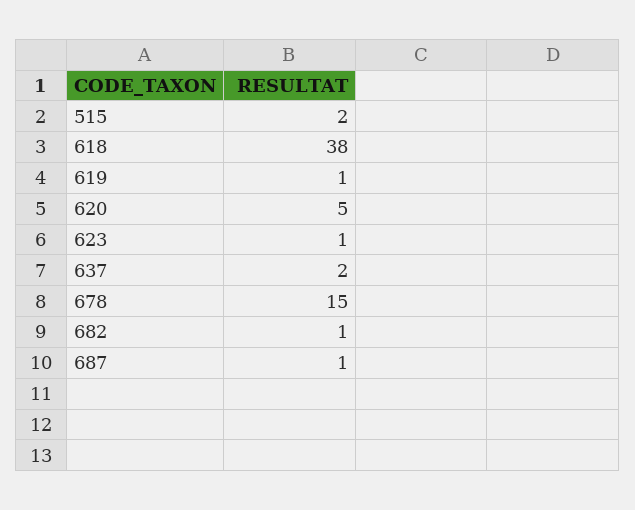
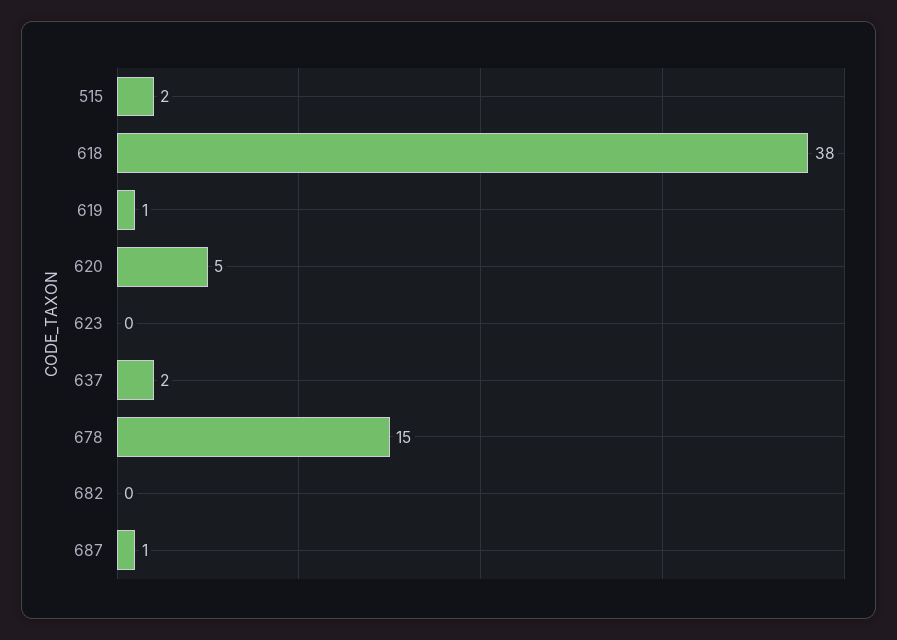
623: 1 -> 0
682: 1 -> 0

